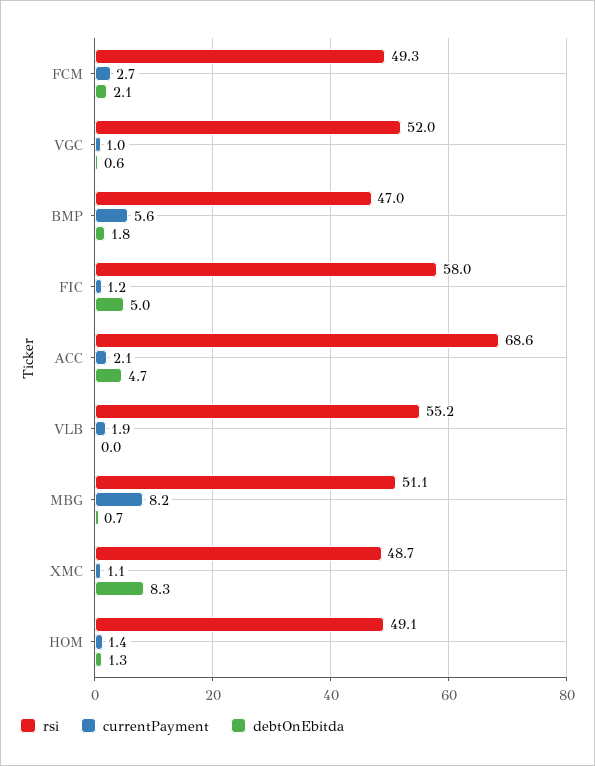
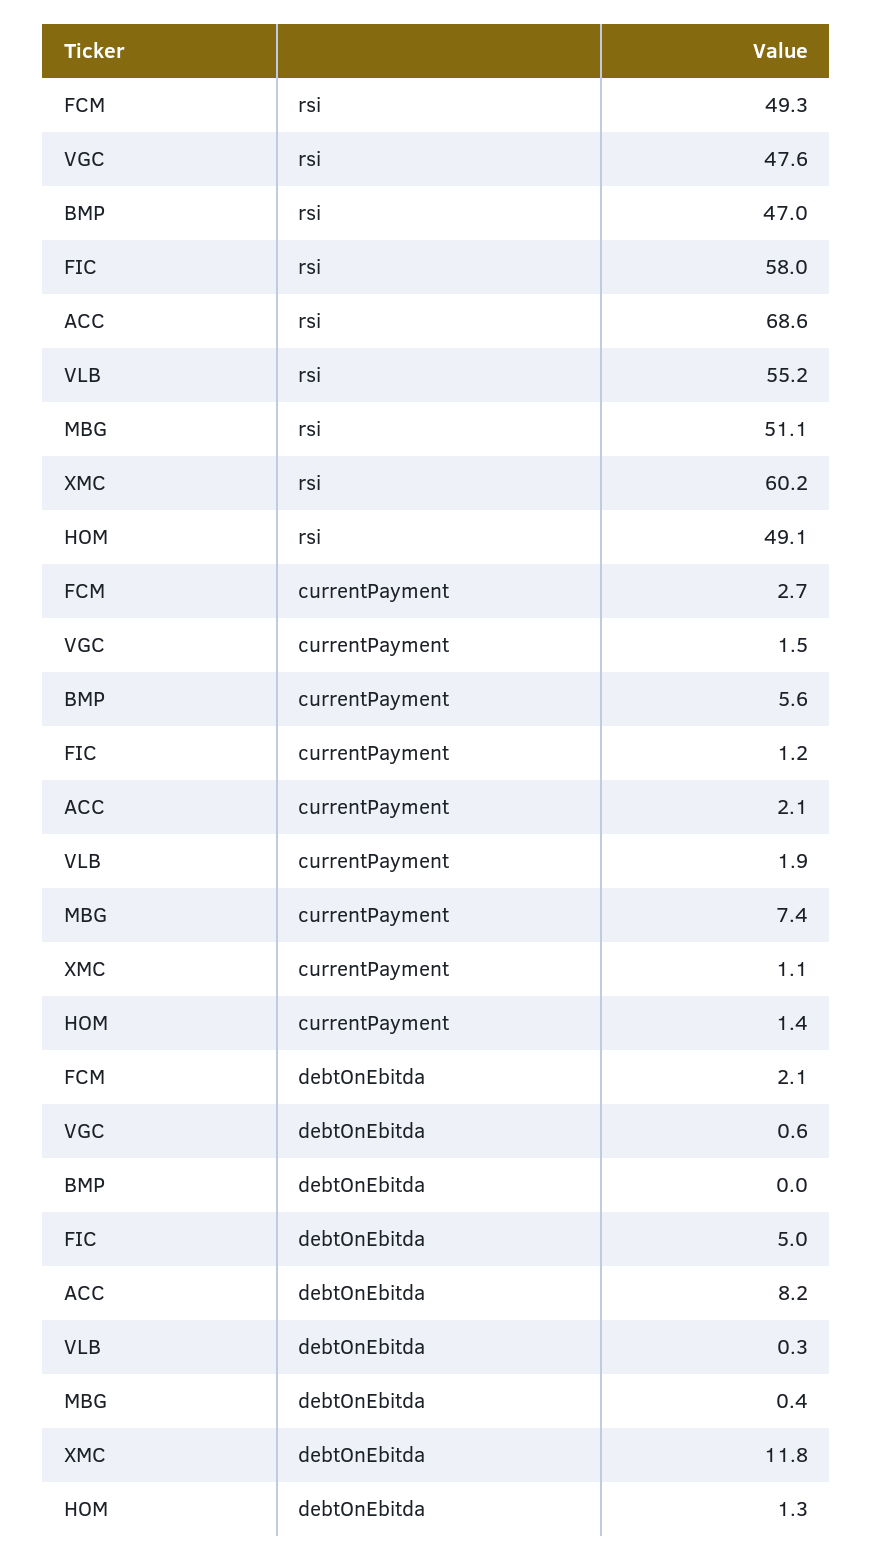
rsi, VGC: 52 -> 47.6
currentPayment, VGC: 1 -> 1.5
debtOnEbitda, BMP: 1.8 -> 0
debtOnEbitda, ACC: 4.7 -> 8.2
debtOnEbitda, VLB: 0 -> 0.3
currentPayment, MBG: 8.2 -> 7.4
debtOnEbitda, MBG: 0.7 -> 0.4
rsi, XMC: 48.7 -> 60.2
debtOnEbitda, XMC: 8.3 -> 11.8

